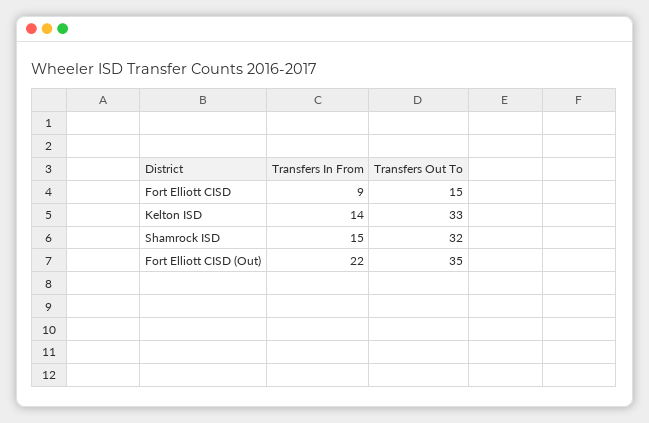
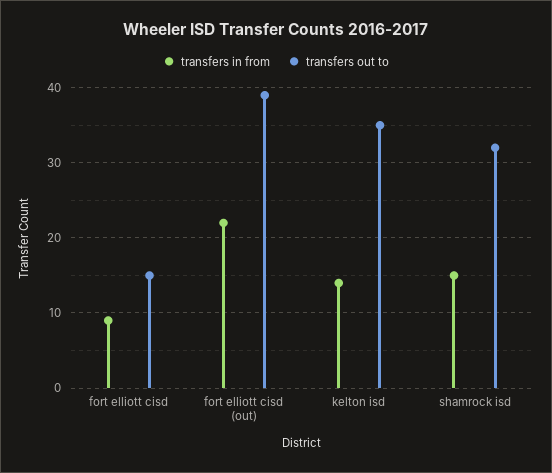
Transfers Out To, Kelton ISD: 33 -> 35
Transfers Out To, Fort Elliott CISD (Out): 35 -> 39

